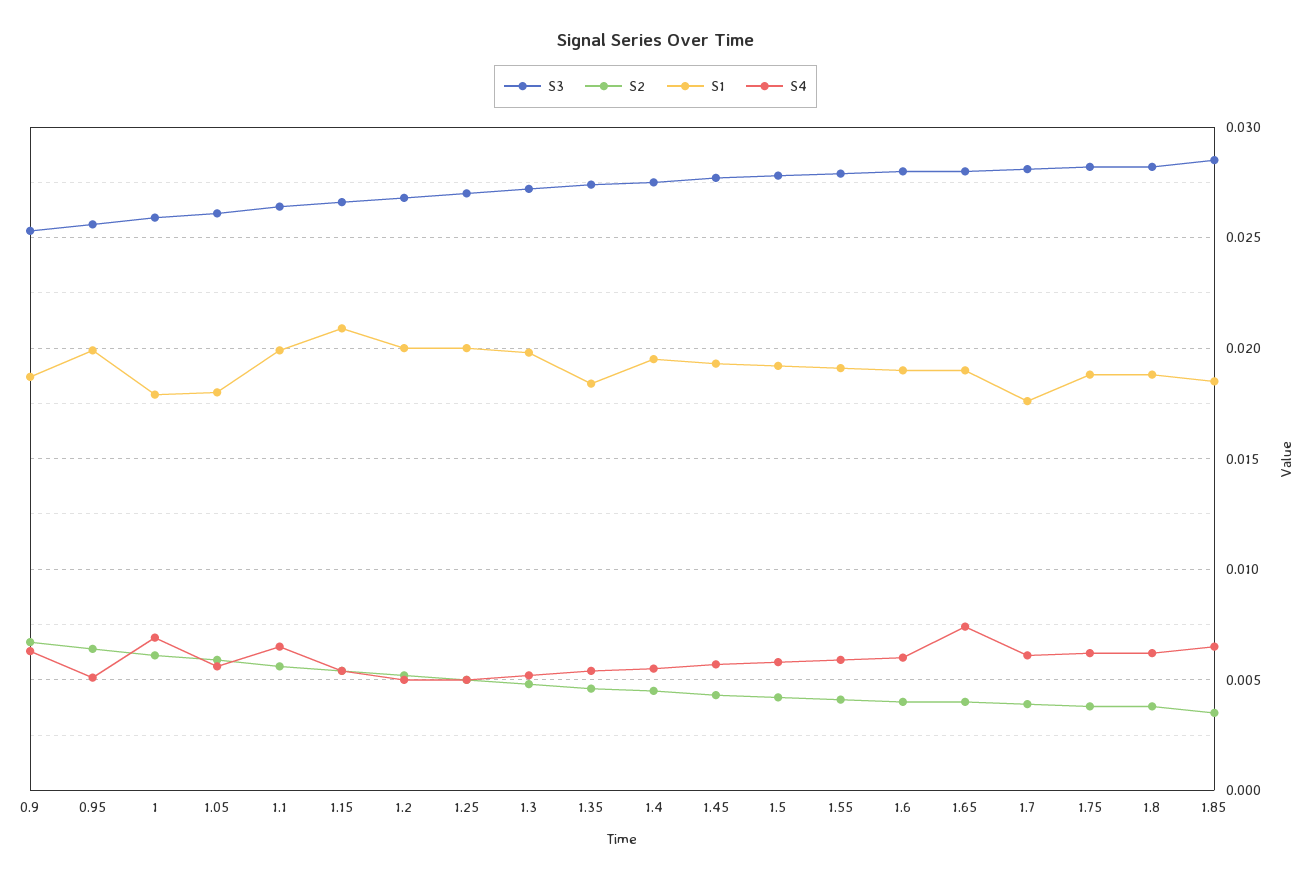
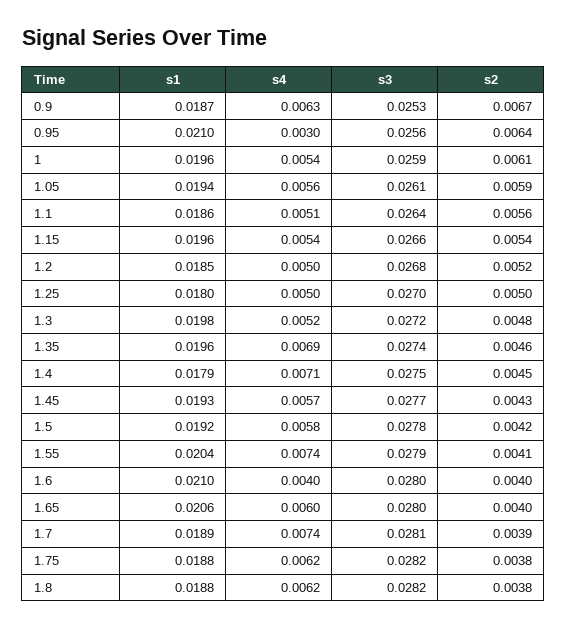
S1, 0.95: 0.02 -> 0.021
S4, 0.95: 0.005 -> 0.003
S1, 1: 0.018 -> 0.0196
S4, 1: 0.007 -> 0.0054
S1, 1.05: 0.018 -> 0.0194
S1, 1.1: 0.02 -> 0.0186
S4, 1.1: 0.0065 -> 0.0051
S1, 1.15: 0.021 -> 0.0196
S1, 1.2: 0.02 -> 0.0185
S1, 1.25: 0.02 -> 0.018
S1, 1.35: 0.0185 -> 0.0196
S4, 1.35: 0.0055 -> 0.0069
S1, 1.4: 0.0195 -> 0.0179
S4, 1.4: 0.0055 -> 0.0071
S1, 1.55: 0.019 -> 0.0204
S4, 1.55: 0.006 -> 0.0074
S1, 1.6: 0.019 -> 0.021
S4, 1.6: 0.006 -> 0.004
S1, 1.65: 0.019 -> 0.0206
S4, 1.65: 0.0075 -> 0.006
S1, 1.7: 0.0175 -> 0.0189
S4, 1.7: 0.006 -> 0.0074
S3, 1.85: 0.0285 -> none
S2, 1.85: 0.0035 -> none
S1, 1.85: 0.0185 -> none
S4, 1.85: 0.0065 -> none

